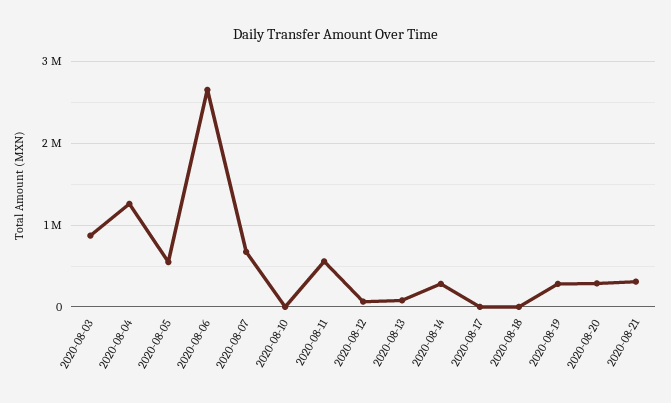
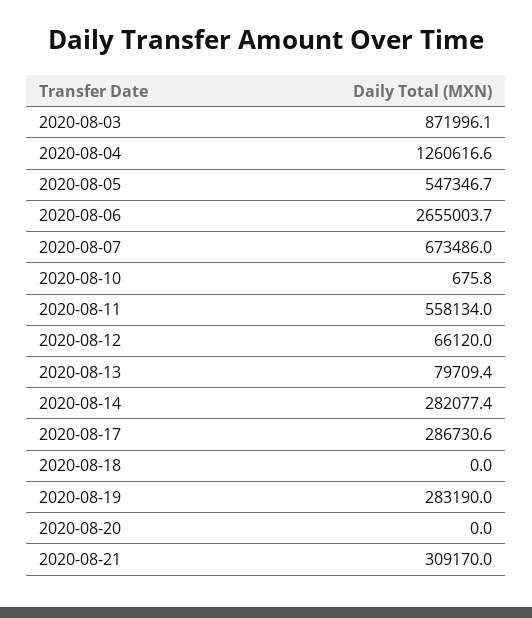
2020-08-17: 0 -> 286730.6
2020-08-20: 300000 -> 0

